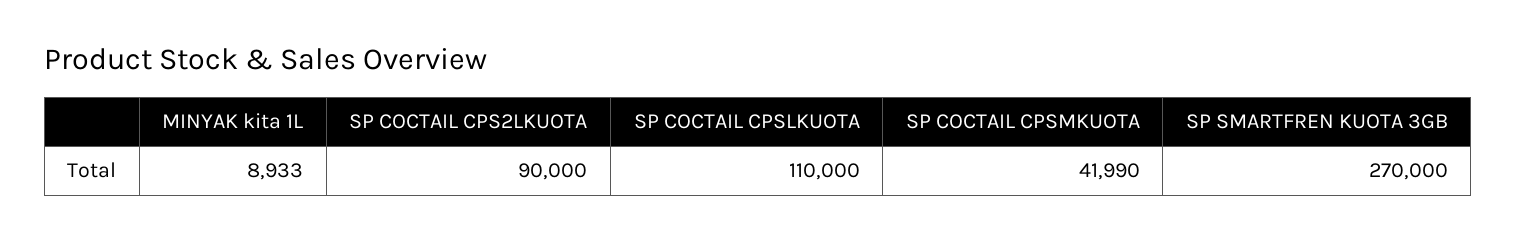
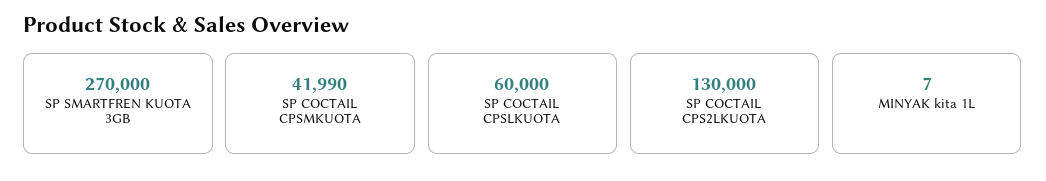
MINYAK kita 1L: 8933 -> 7
SP COCTAIL CPS2LKUOTA: 90000 -> 130000
SP COCTAIL CPSLKUOTA: 110000 -> 60000

